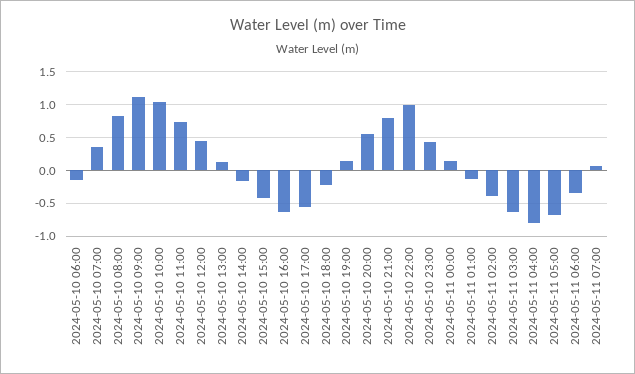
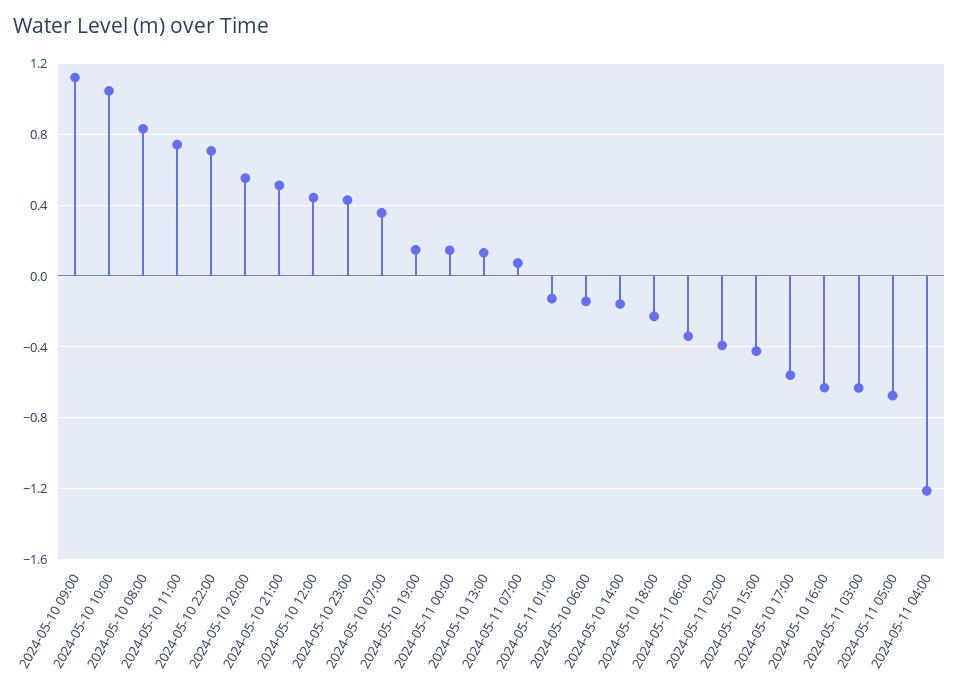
2024-05-10 21:00: 0.8 -> 0.5
2024-05-10 22:00: 1 -> 0.7
2024-05-11 04:00: -0.8 -> -1.2

